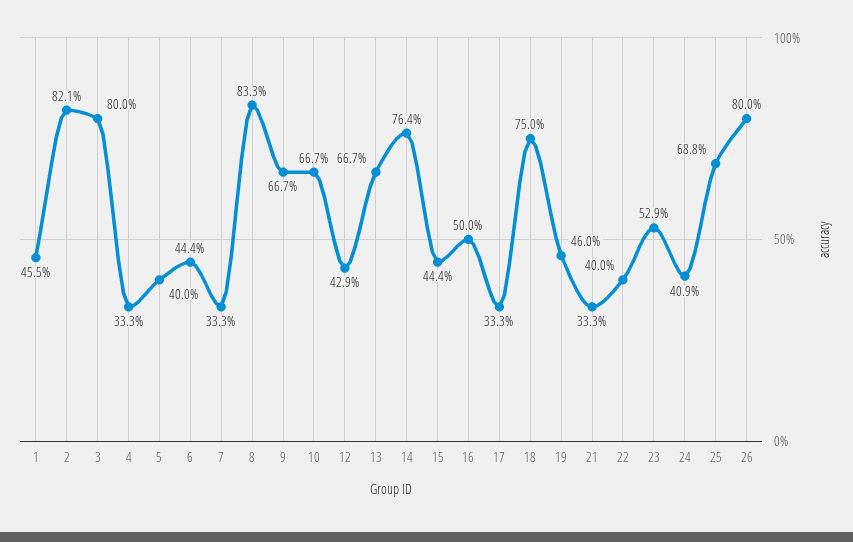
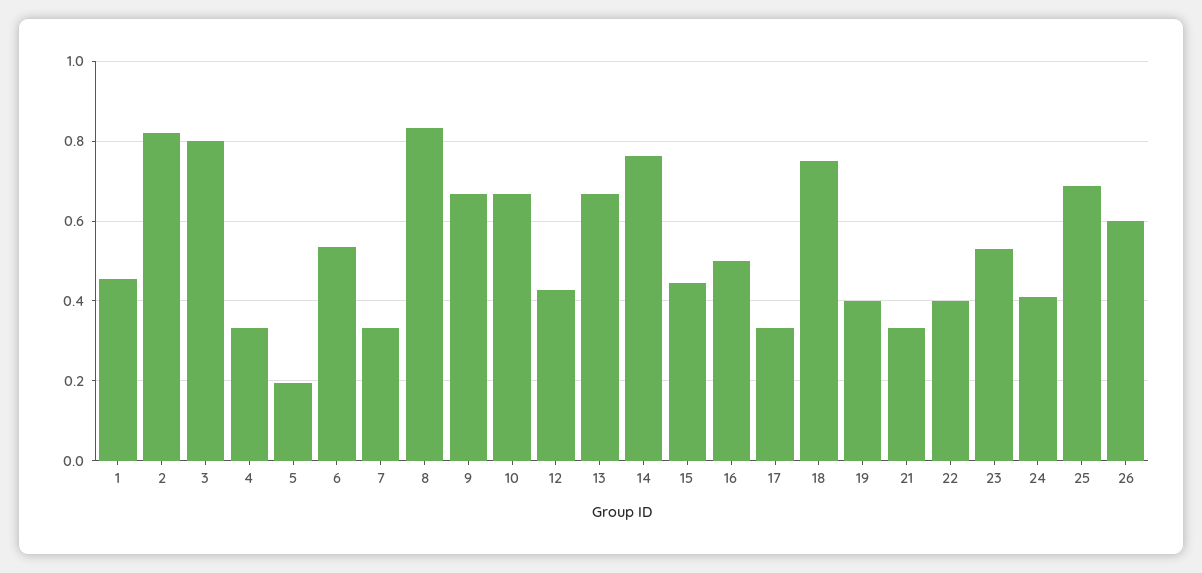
5: 0.4 -> 0.2
6: 0.444 -> 0.54
19: 0.46 -> 0.4
26: 0.8 -> 0.6

